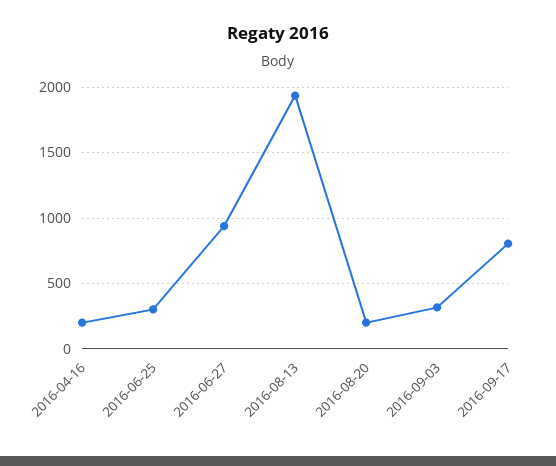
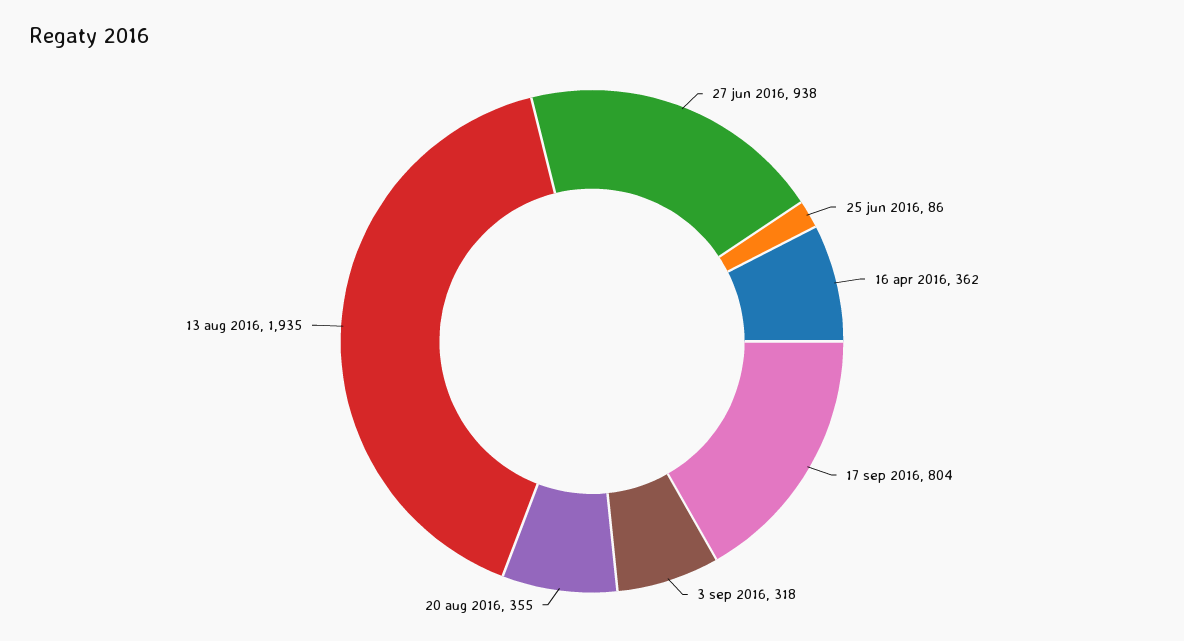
2016-04-16: 200 -> 362
2016-06-25: 300 -> 86
2016-08-20: 200 -> 355

